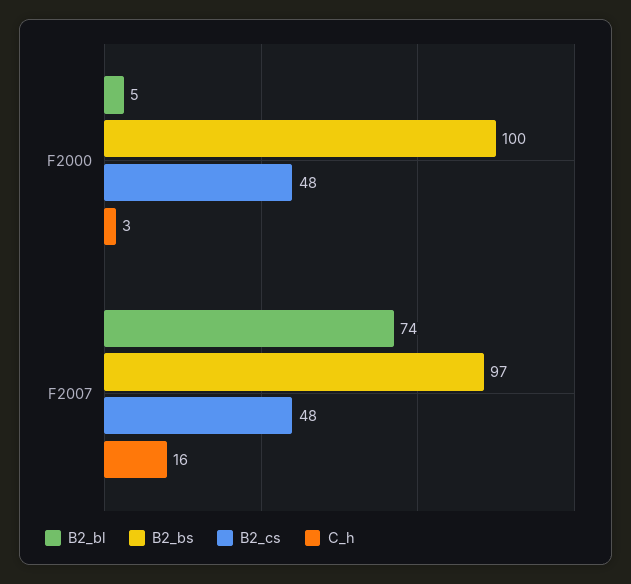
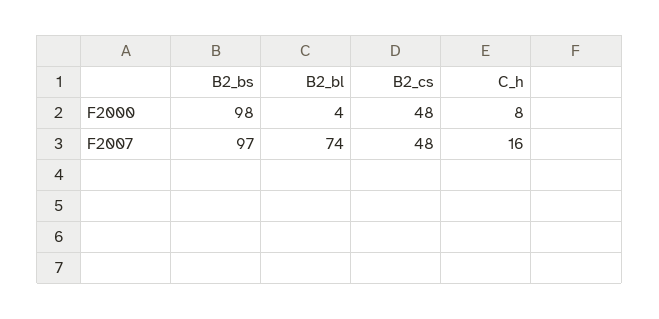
B2_bl, F2000: 5 -> 4
B2_bs, F2000: 100 -> 98
C_h, F2000: 3 -> 8

